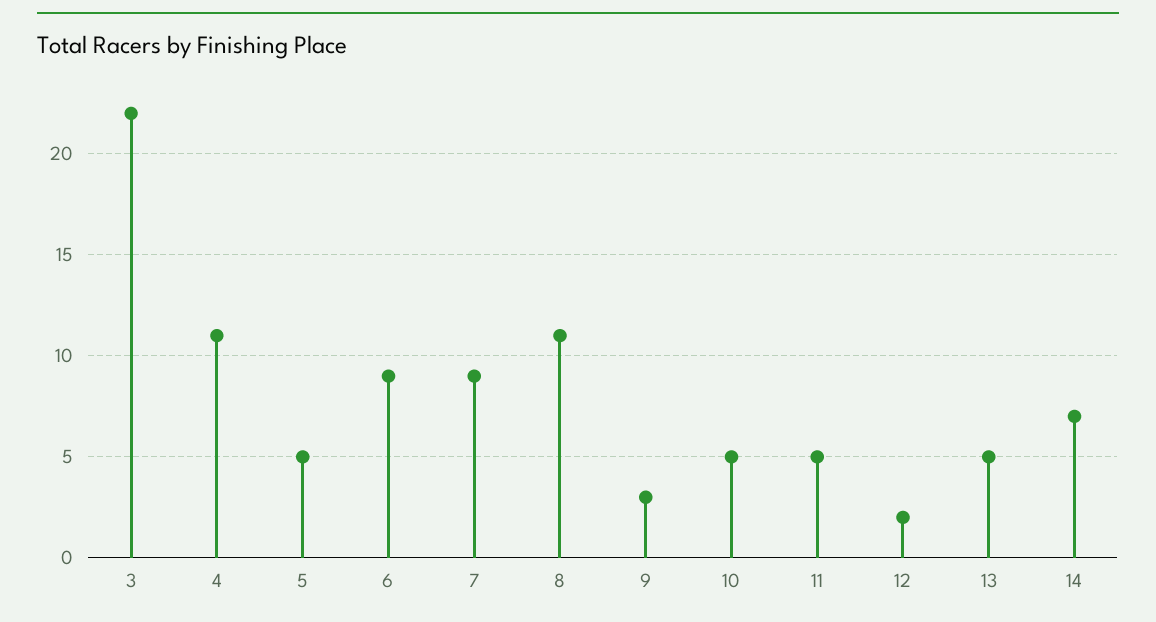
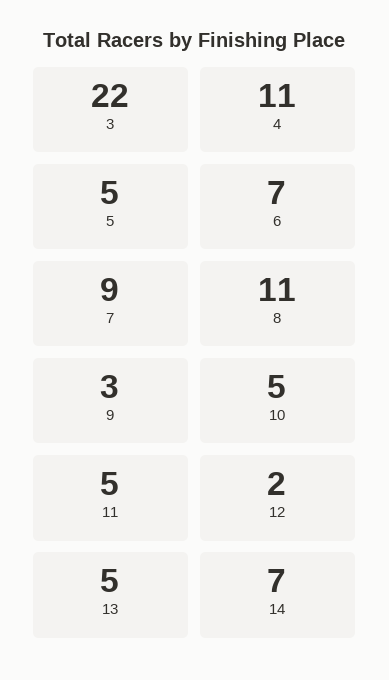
6: 9 -> 7

